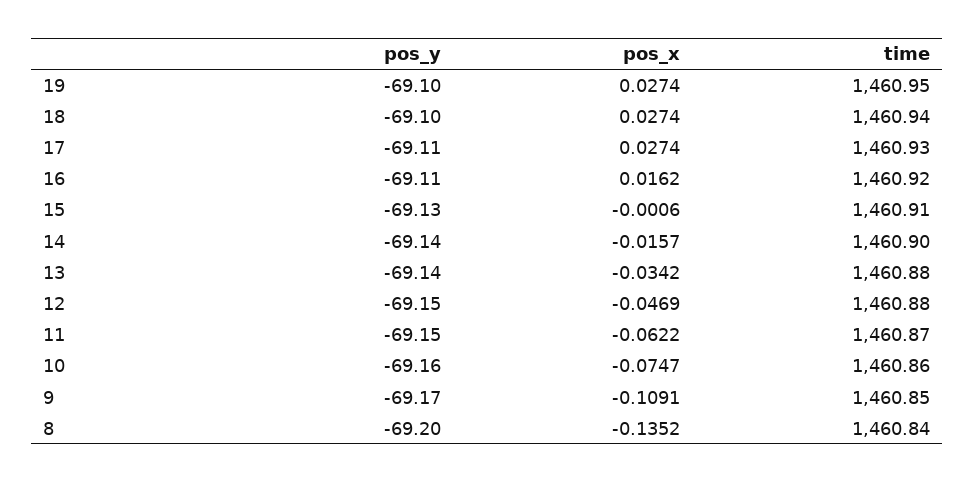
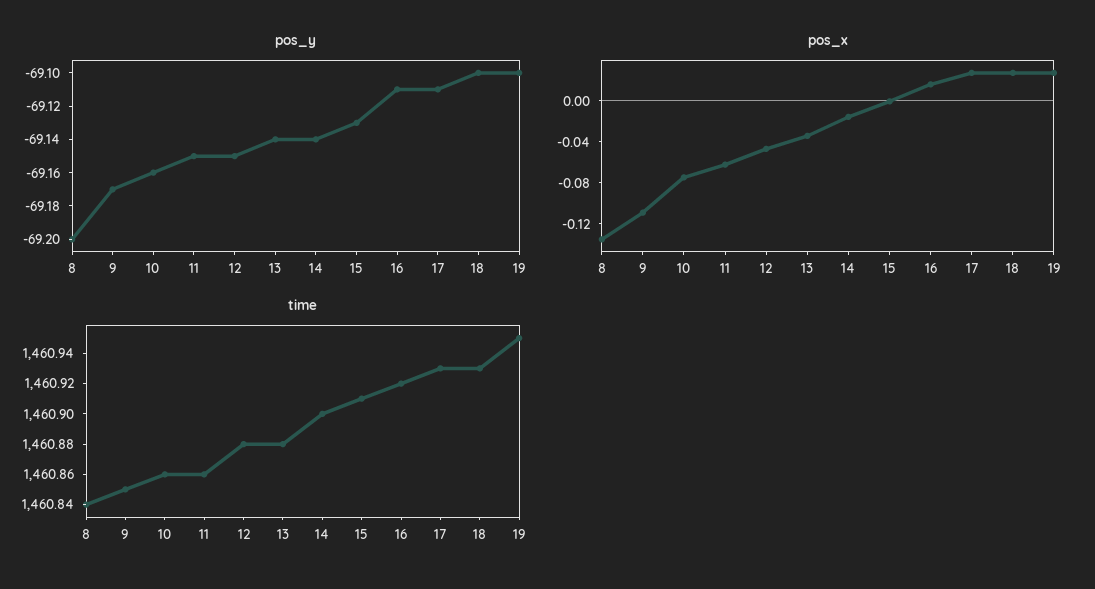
time, 18: 1460.94 -> 1460.93
time, 11: 1460.87 -> 1460.86

